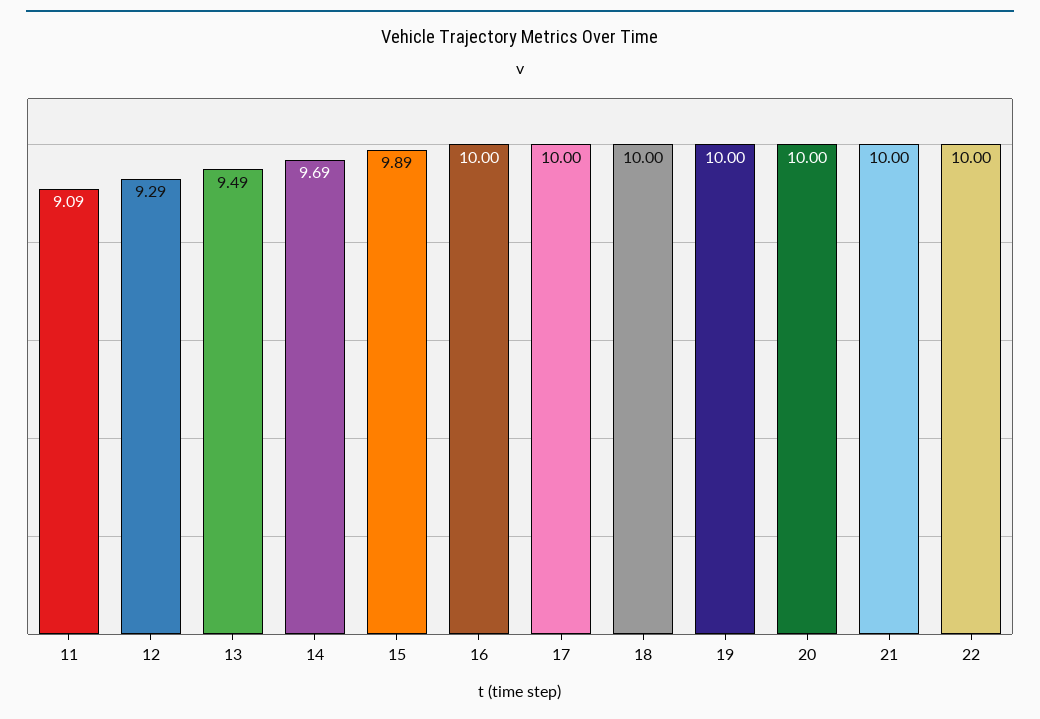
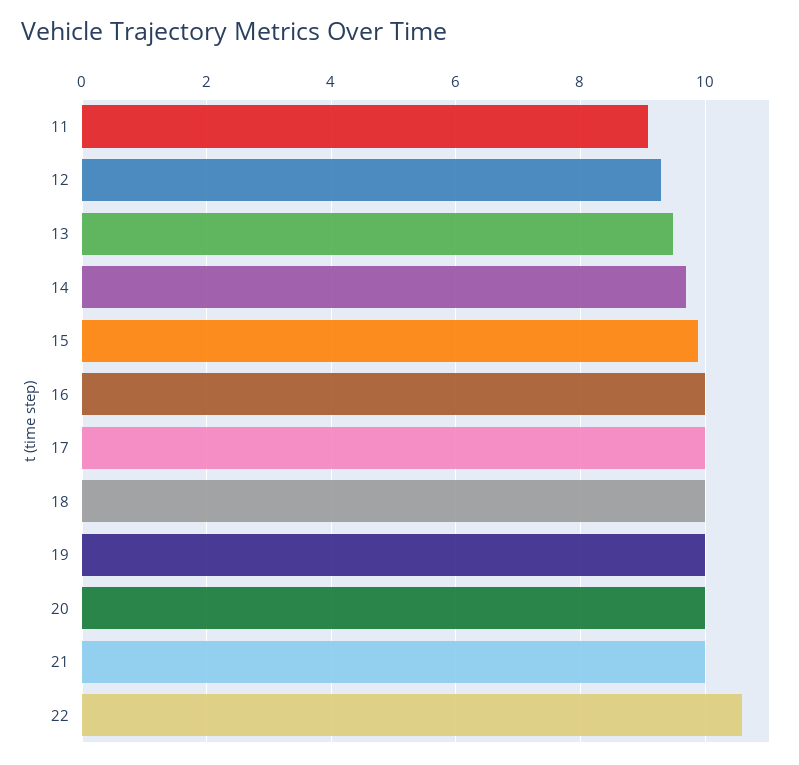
22: 10 -> 10.6

